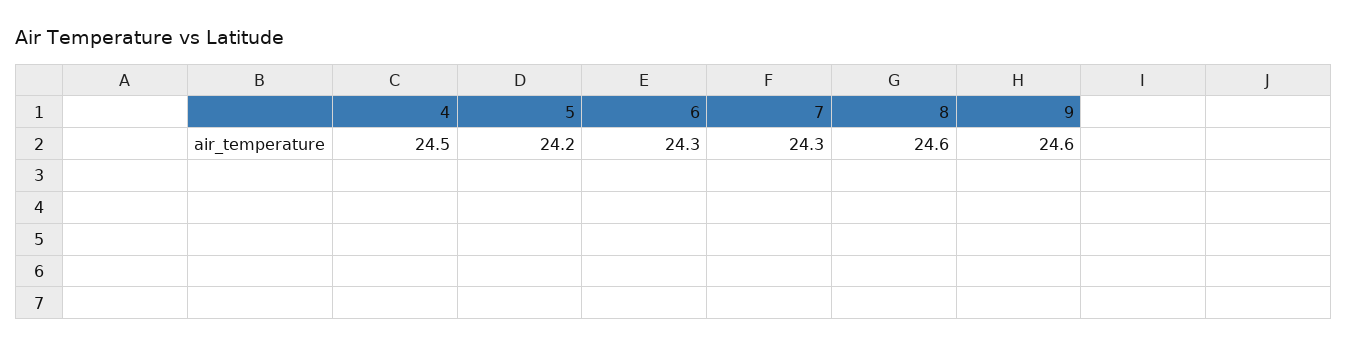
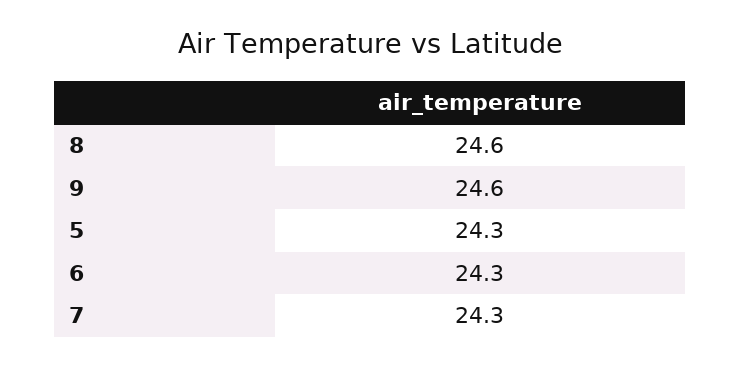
4: 24.5 -> none
5: 24.2 -> 24.3

